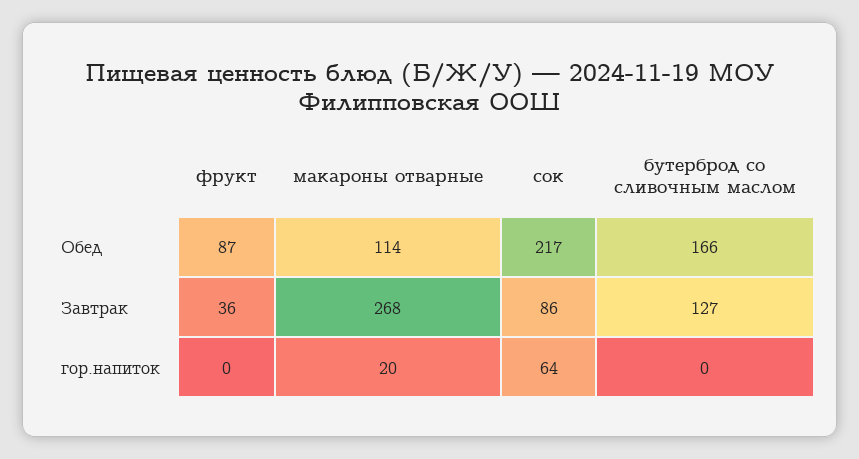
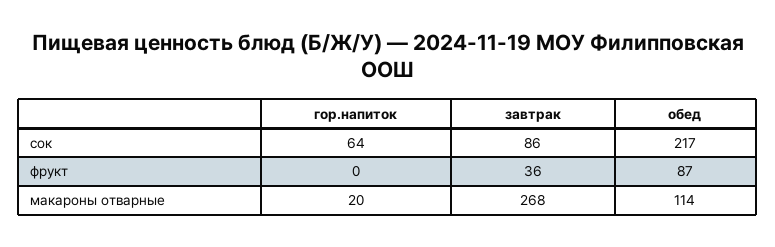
бутерброд со сливочным маслом, Обед: 166 -> none
бутерброд со сливочным маслом, Завтрак: 127 -> none
бутерброд со сливочным маслом, гор.напиток: 0 -> none

